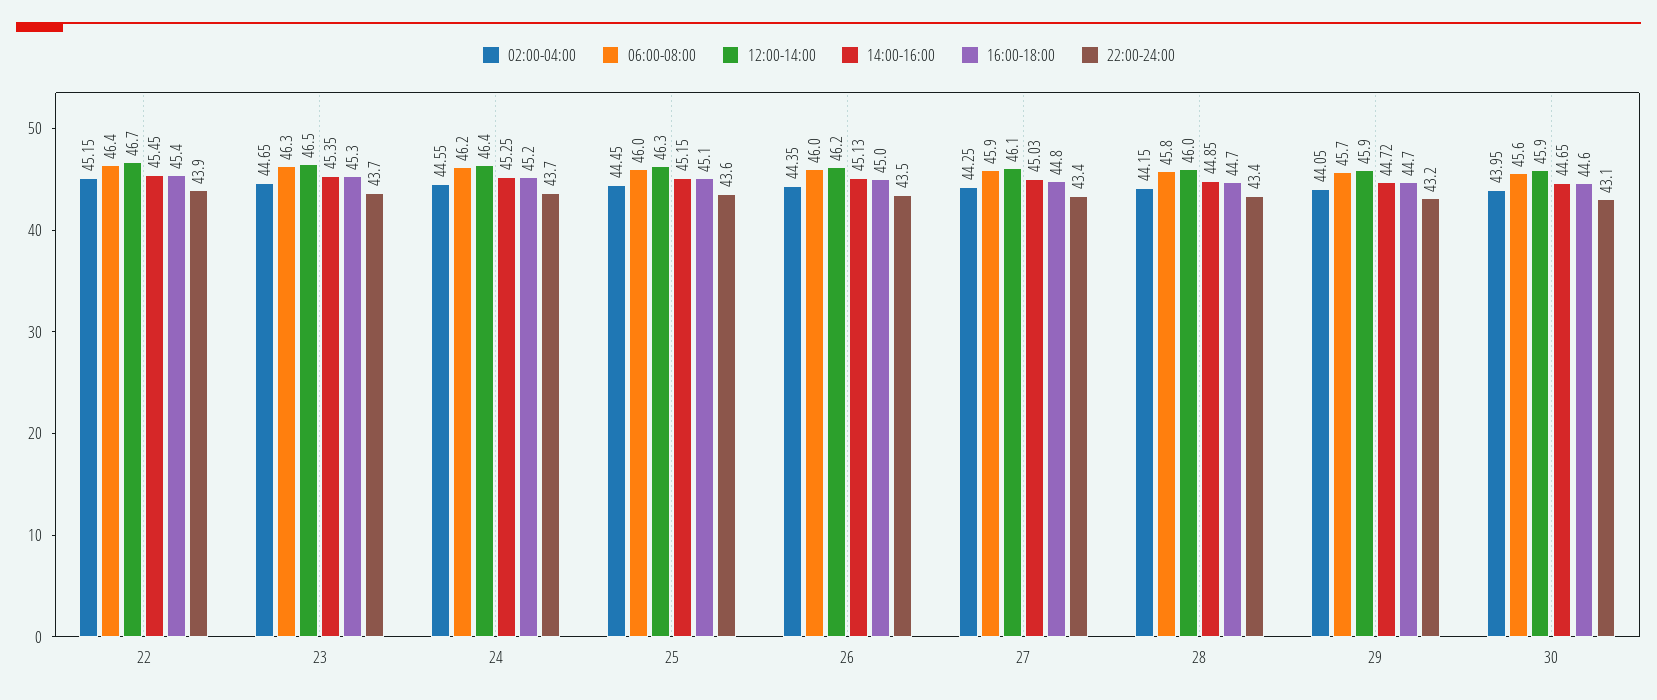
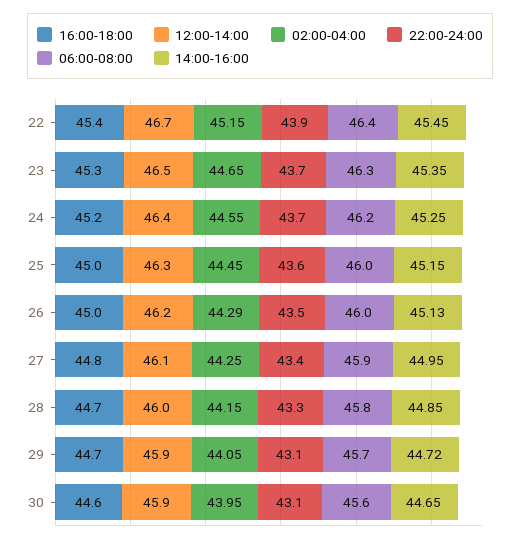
16:00-18:00, 25: 45.1 -> 45
02:00-04:00, 26: 44.35 -> 44.29
14:00-16:00, 27: 45.03 -> 44.95
22:00-24:00, 28: 43.4 -> 43.3
22:00-24:00, 29: 43.2 -> 43.1

